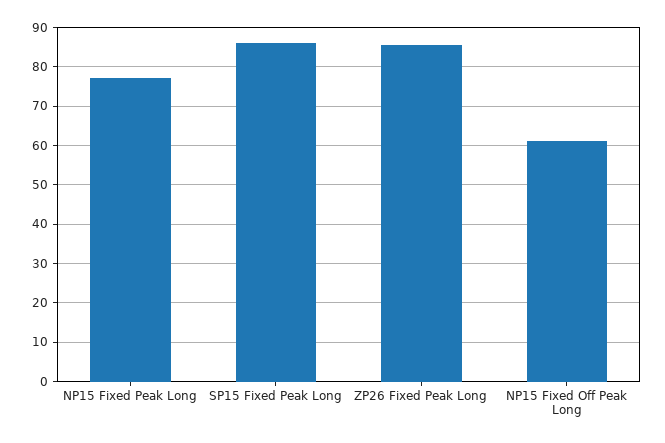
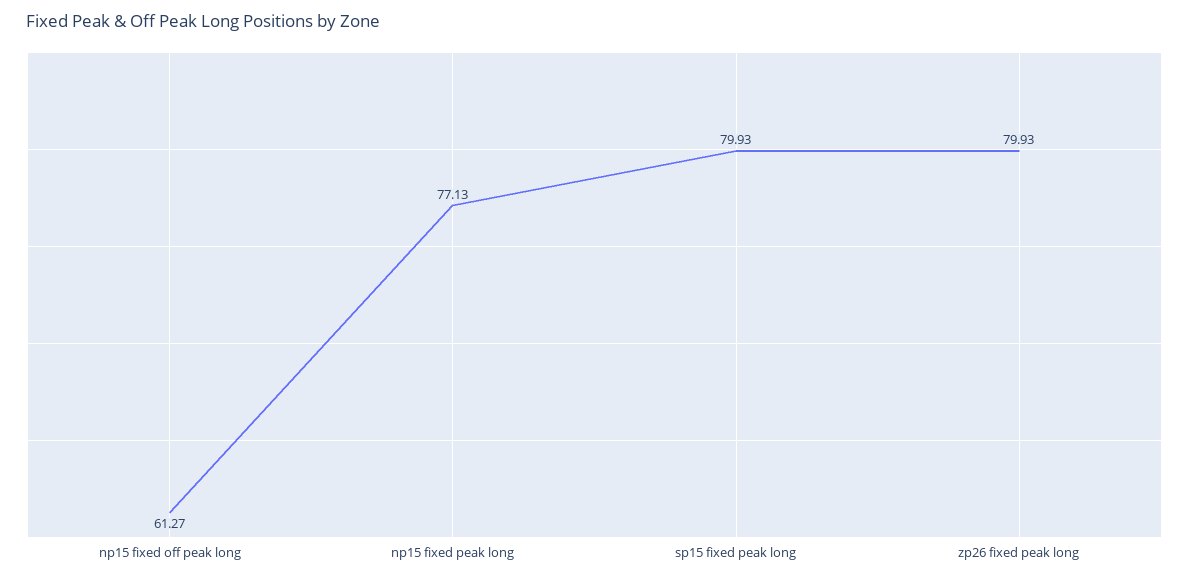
SP15 Fixed Peak Long: 86 -> 79.93
ZP26 Fixed Peak Long: 86 -> 79.93

